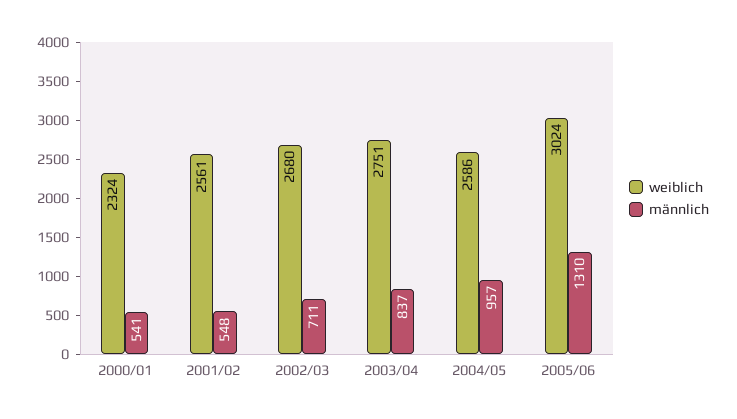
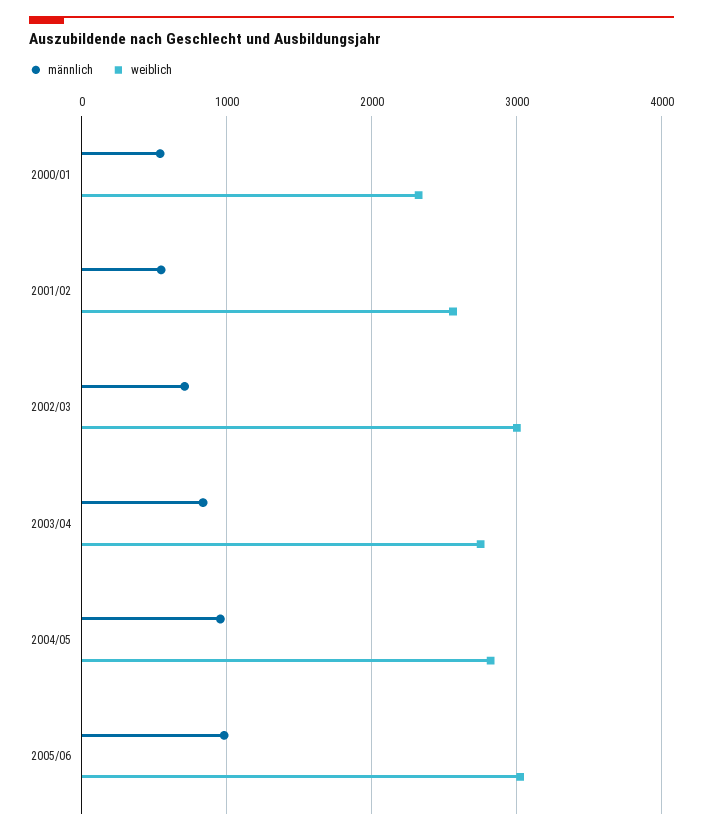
weiblich, 2002/03: 2680 -> 3000
weiblich, 2004/05: 2586 -> 2800
männlich, 2005/06: 1310 -> 1000

